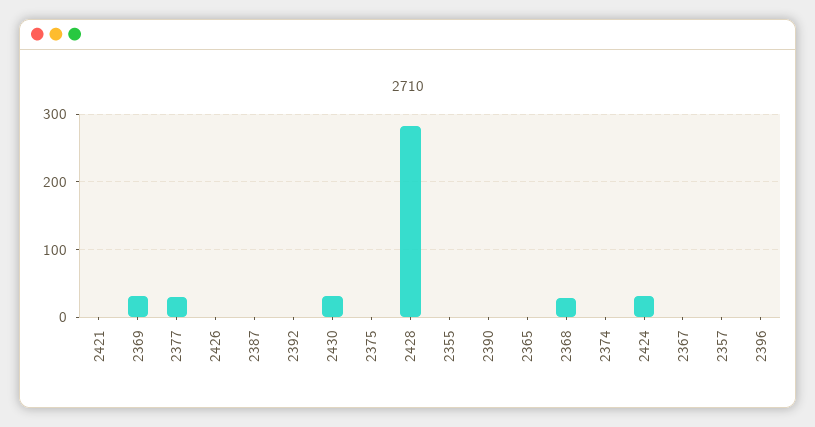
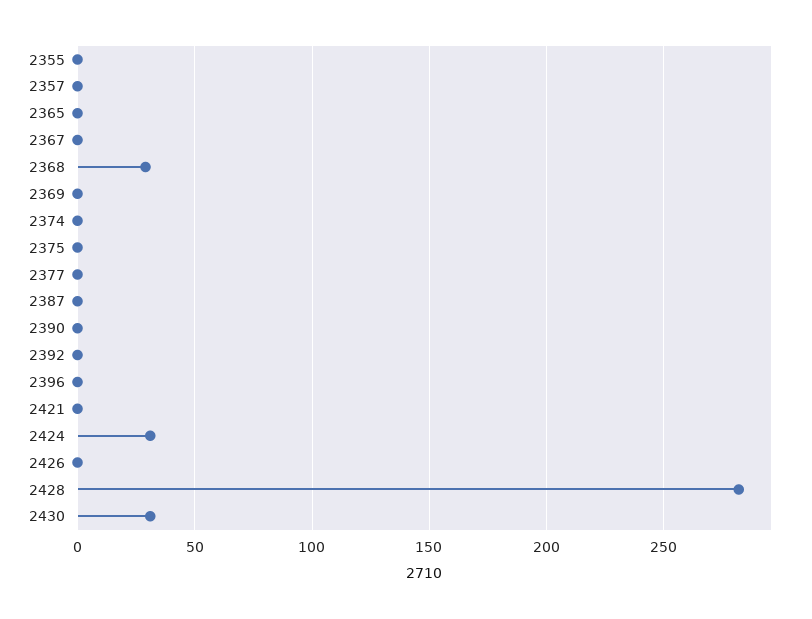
2369: 30 -> 0
2377: 30 -> 0

